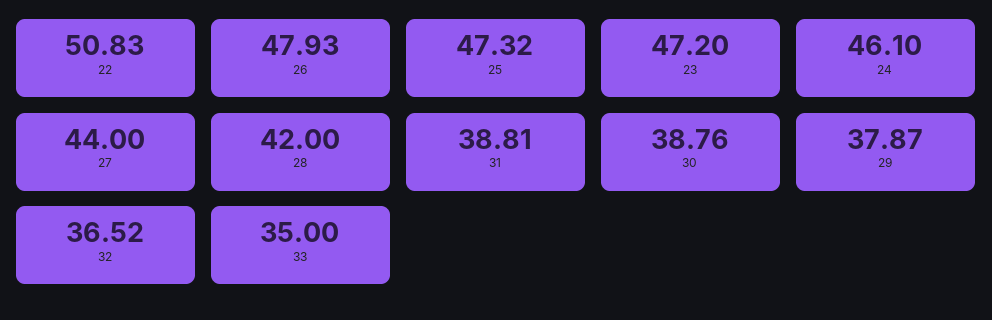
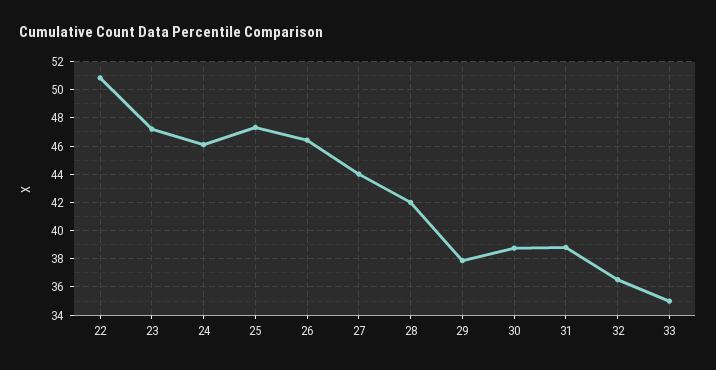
26: 47.93 -> 46.5

